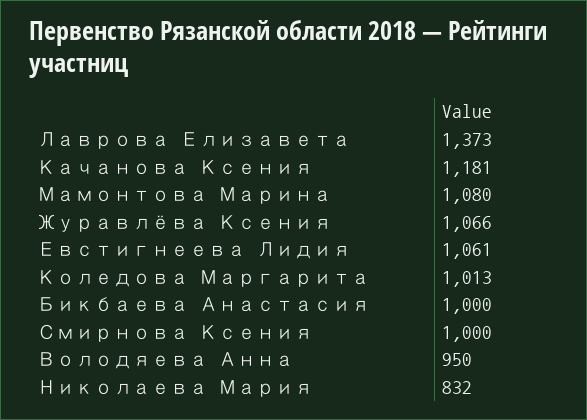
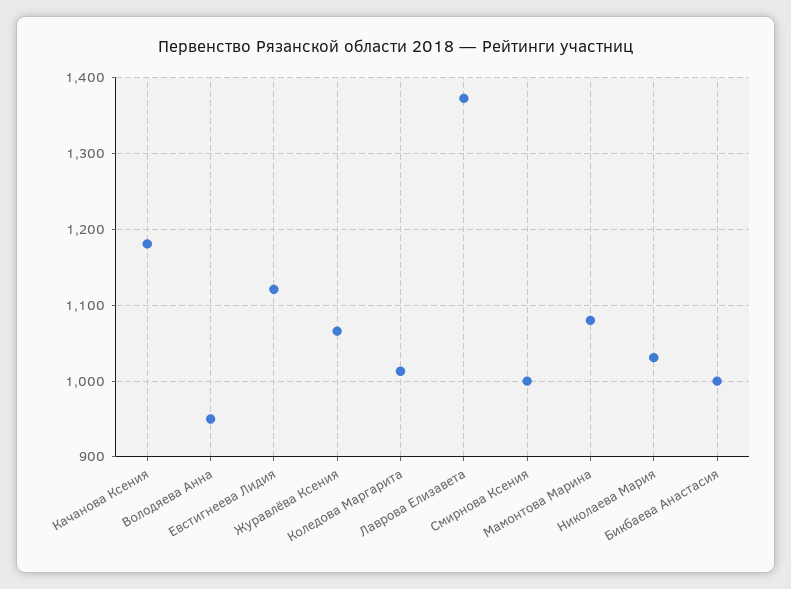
Евстигнеева Лидия: 1061 -> 1120
Николаева Мария: 832 -> 1030

